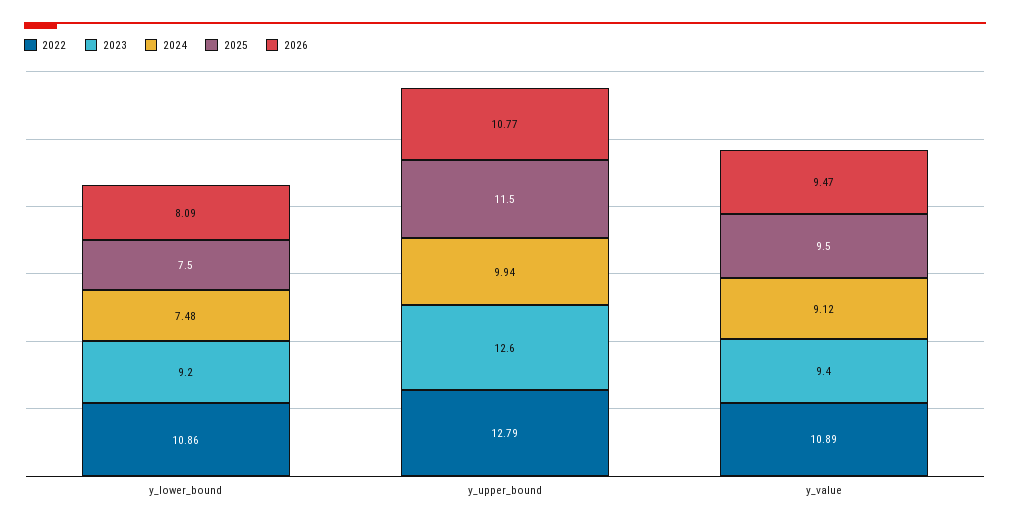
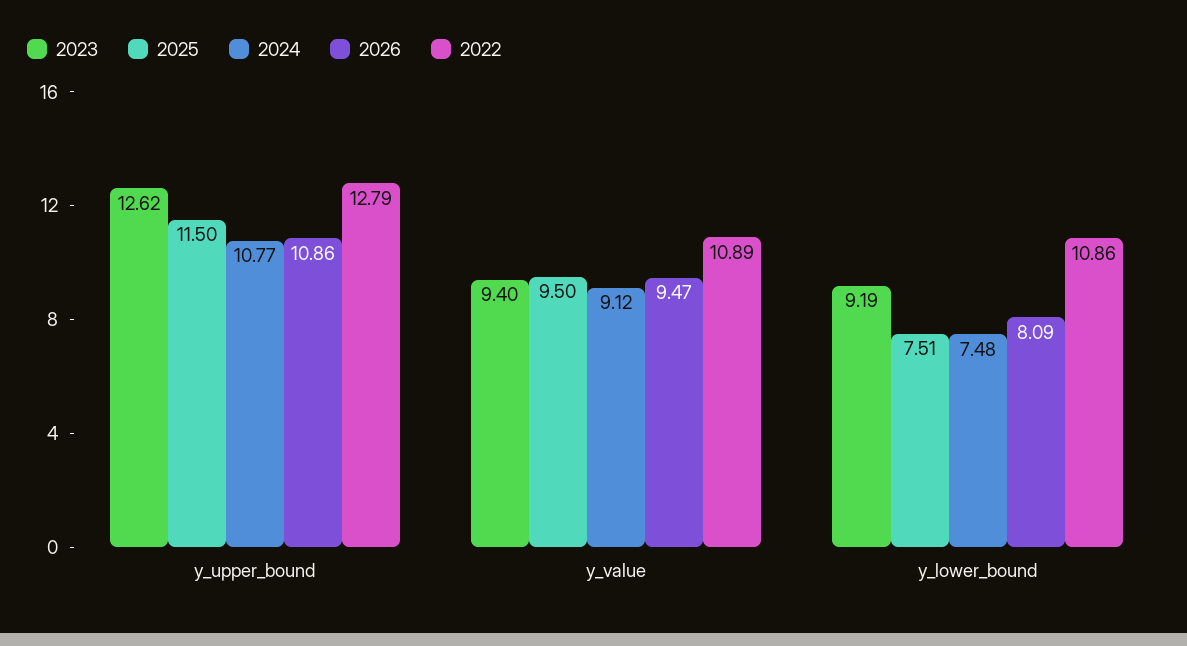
2024, y_upper_bound: 9.94 -> 10.77
2026, y_upper_bound: 10.77 -> 10.86

